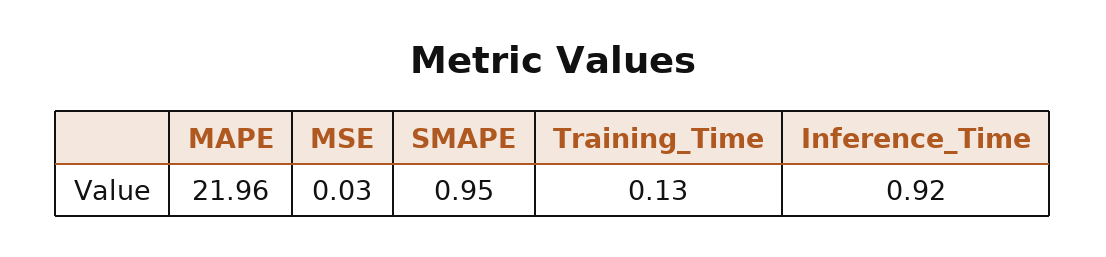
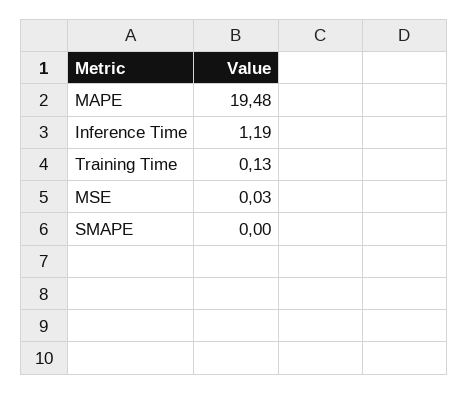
MAPE: 21.96 -> 19.48
SMAPE: 0.95 -> 0
Inference_Time: 0.92 -> 1.19

